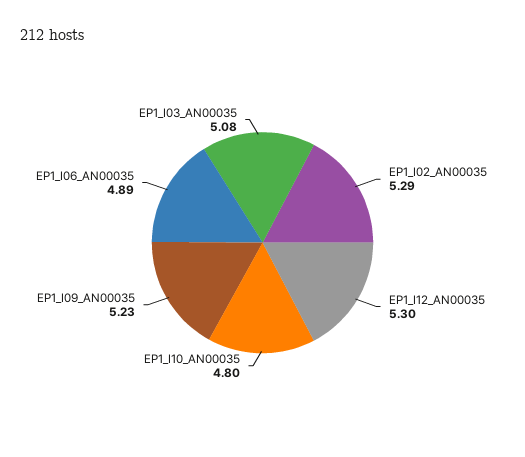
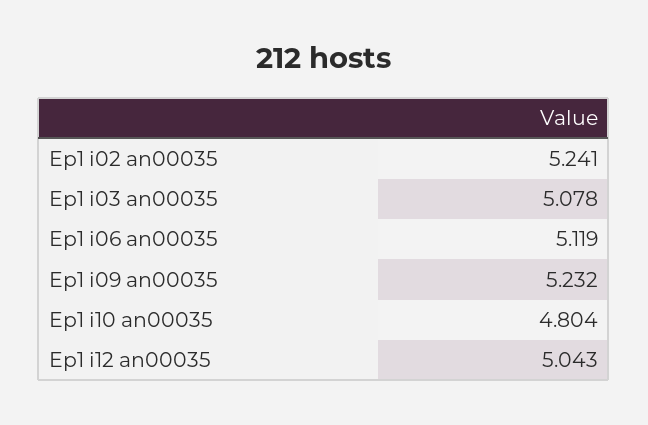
EP1_I02_AN00035: 5.29 -> 5.241
EP1_I12_AN00035: 5.3 -> 5.043
EP1_I06_AN00035: 4.89 -> 5.119

